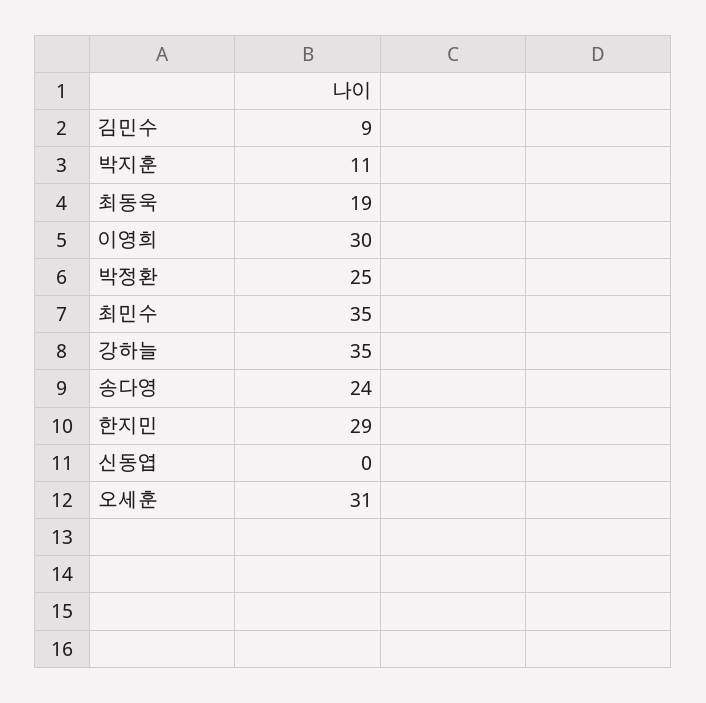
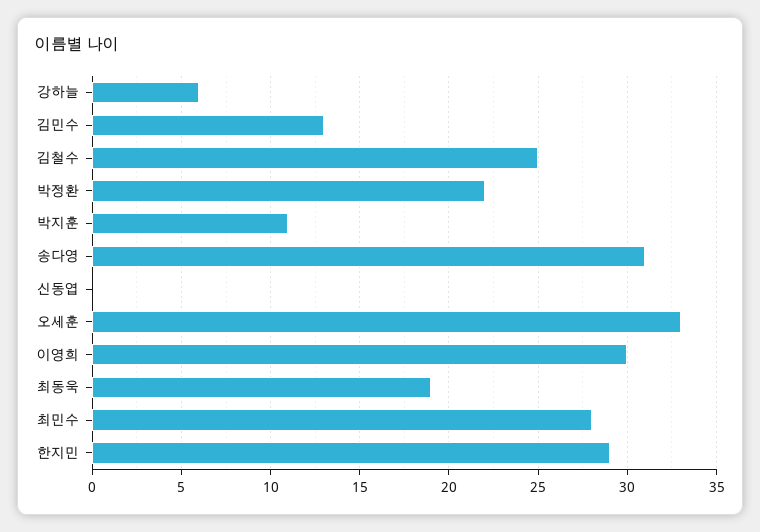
김민수: 9 -> 13
박정환: 25 -> 22
최민수: 35 -> 28
강하늘: 35 -> 6
송다영: 24 -> 31
오세훈: 31 -> 33
김철수: none -> 25

